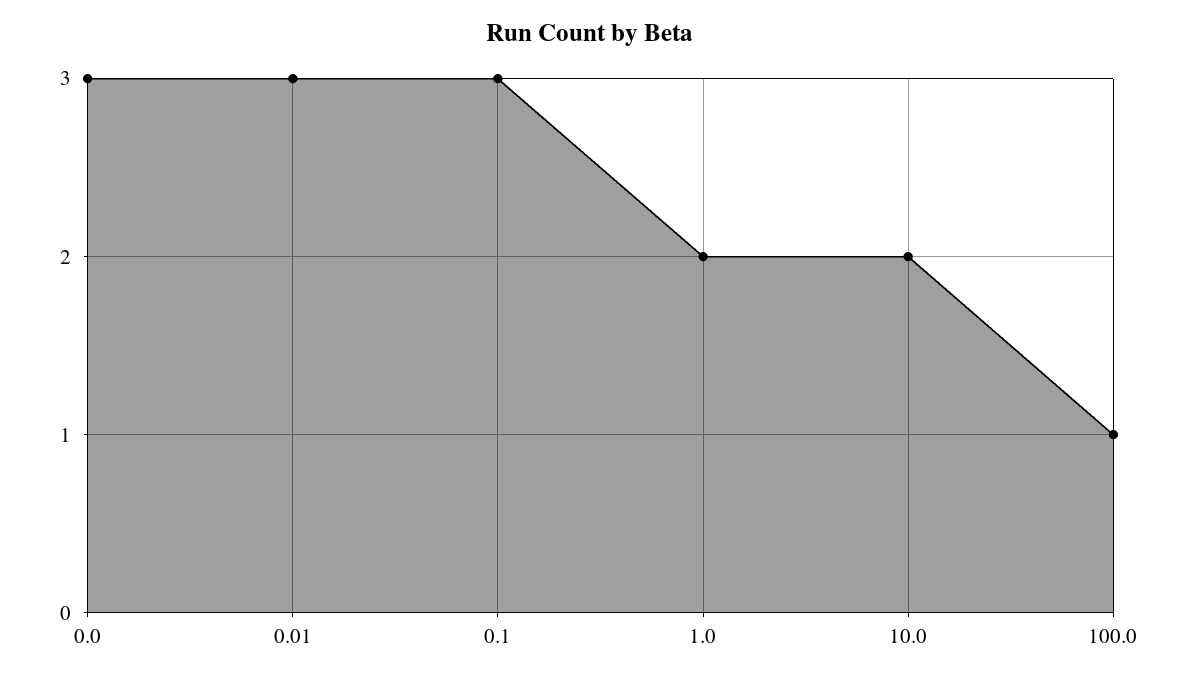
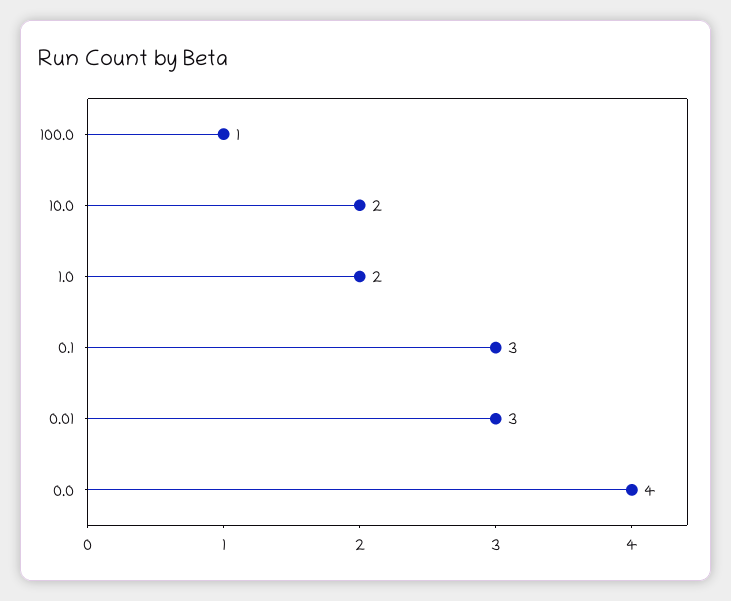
0.0: 3 -> 4

